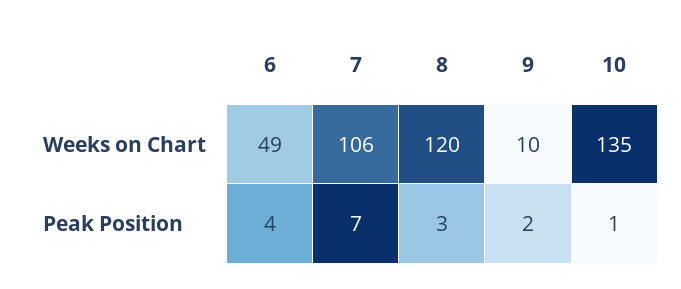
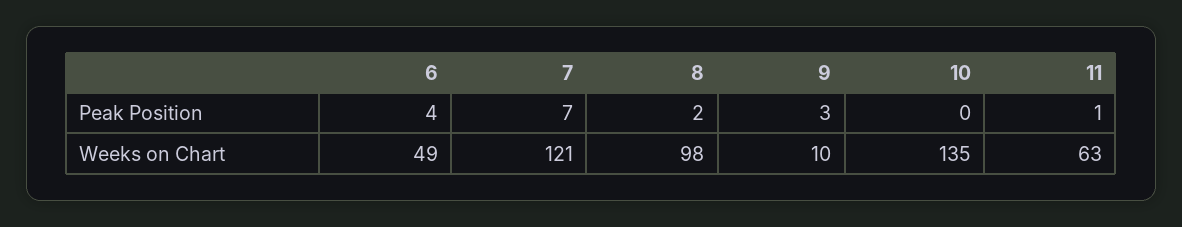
7, Weeks on Chart: 106 -> 121
8, Weeks on Chart: 120 -> 98
8, Peak Position: 3 -> 2
9, Peak Position: 2 -> 3
10, Peak Position: 1 -> 0
11, Peak Position: none -> 1
11, Weeks on Chart: none -> 63

